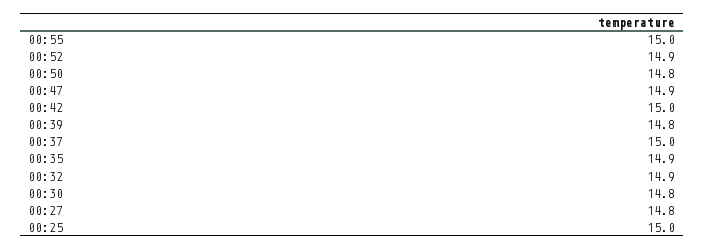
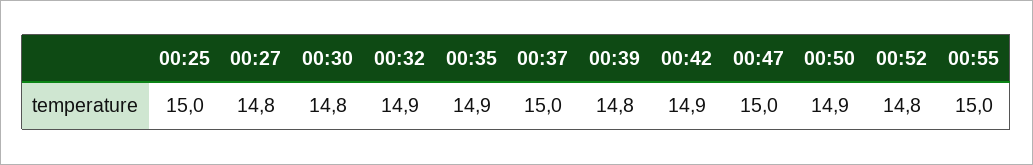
00:52: 14.9 -> 14.8
00:50: 14.8 -> 14.9
00:47: 14.9 -> 15
00:42: 15 -> 14.9

